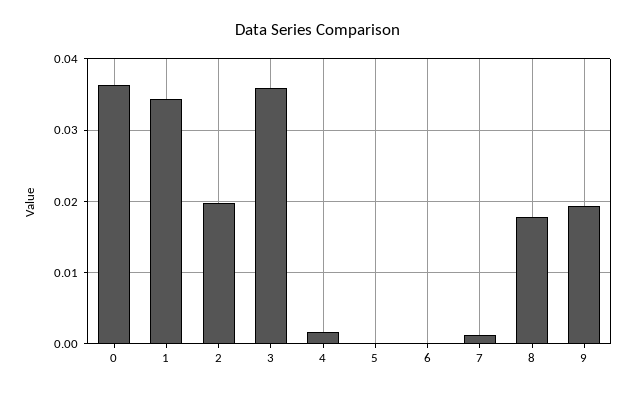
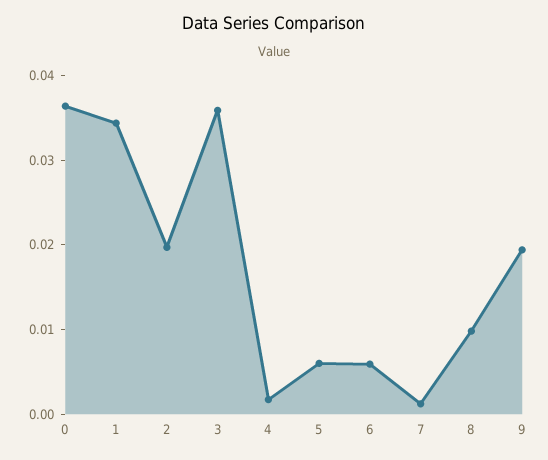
5: 0 -> 0.006
6: 0 -> 0.006
8: 0.018 -> 0.01

